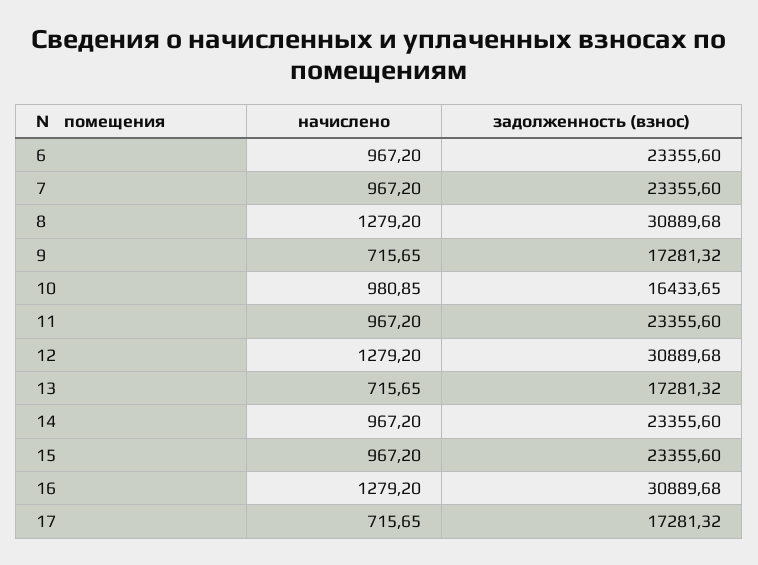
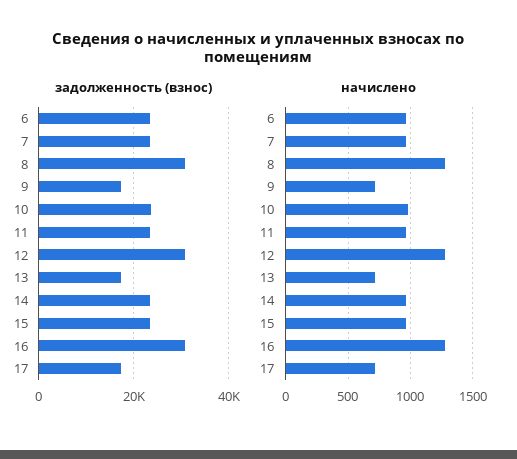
задолженность (взнос), 10: 16433.65 -> 24000

